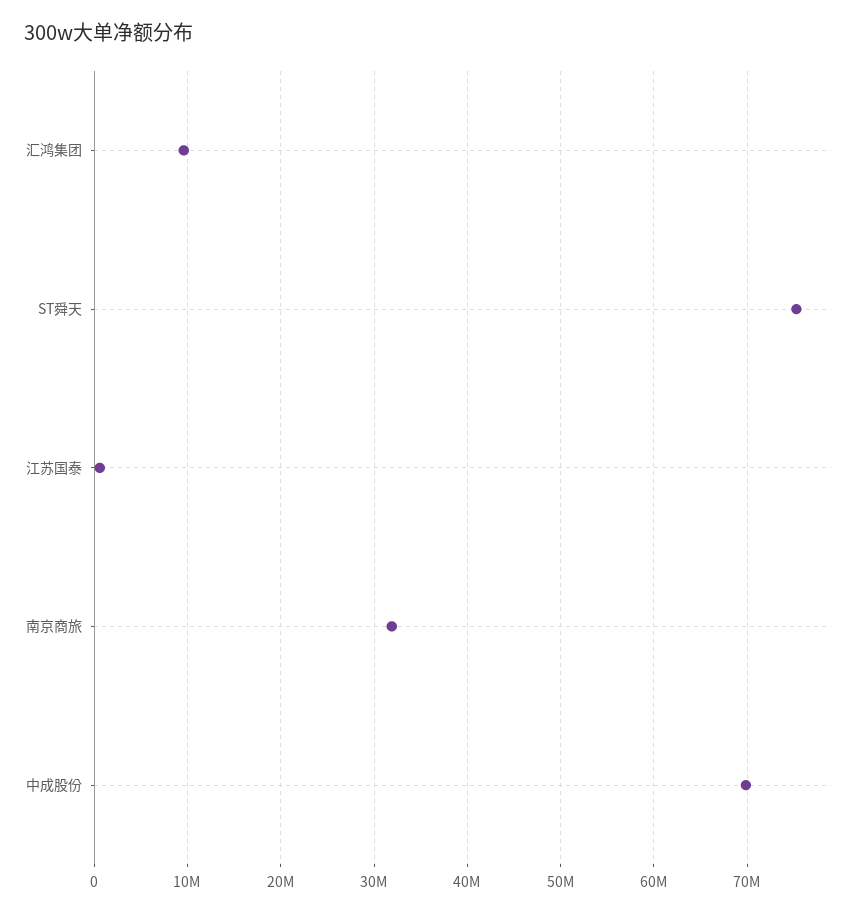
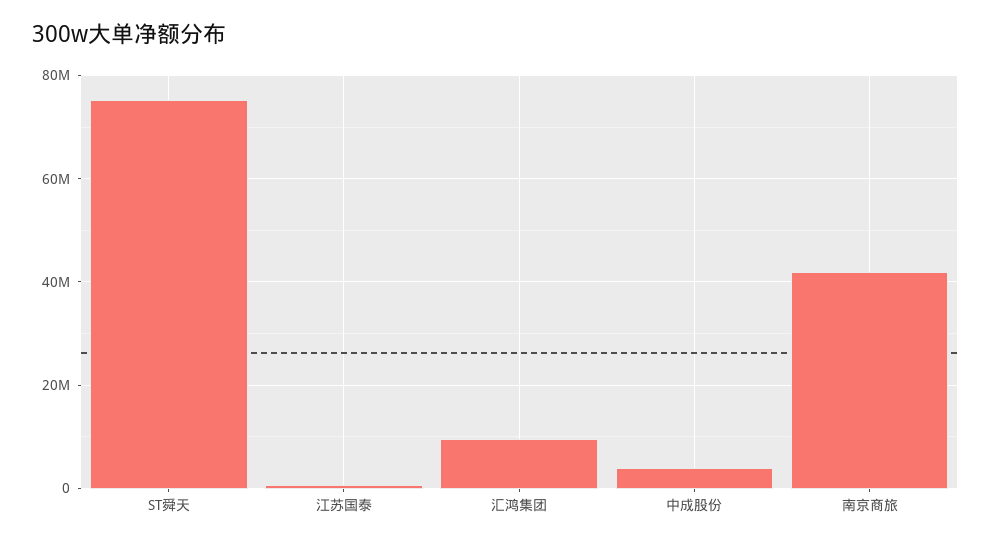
南京商旅: 32000000 -> 42000000
中成股份: 70000000 -> 4000000

